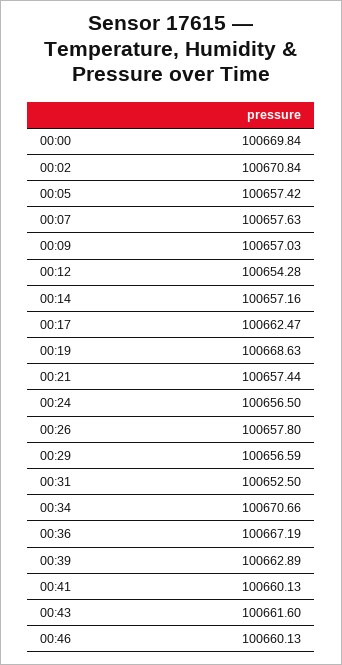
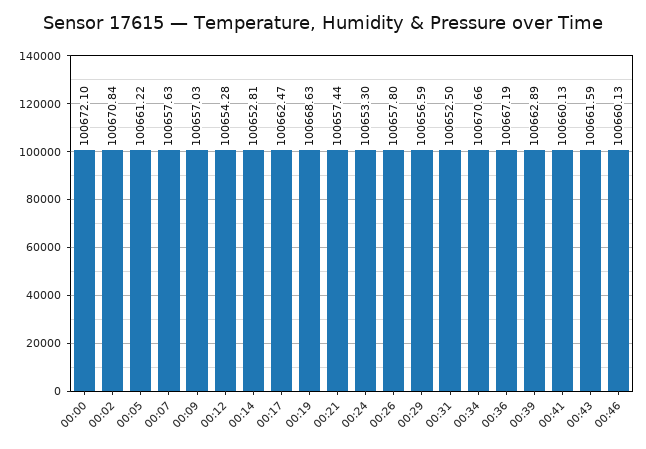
00:00: 100669.84 -> 100672.1
00:05: 100657.42 -> 100661.22
00:14: 100657.16 -> 100652.81
00:24: 100656.5 -> 100653.3
00:43: 100661.6 -> 100661.59

